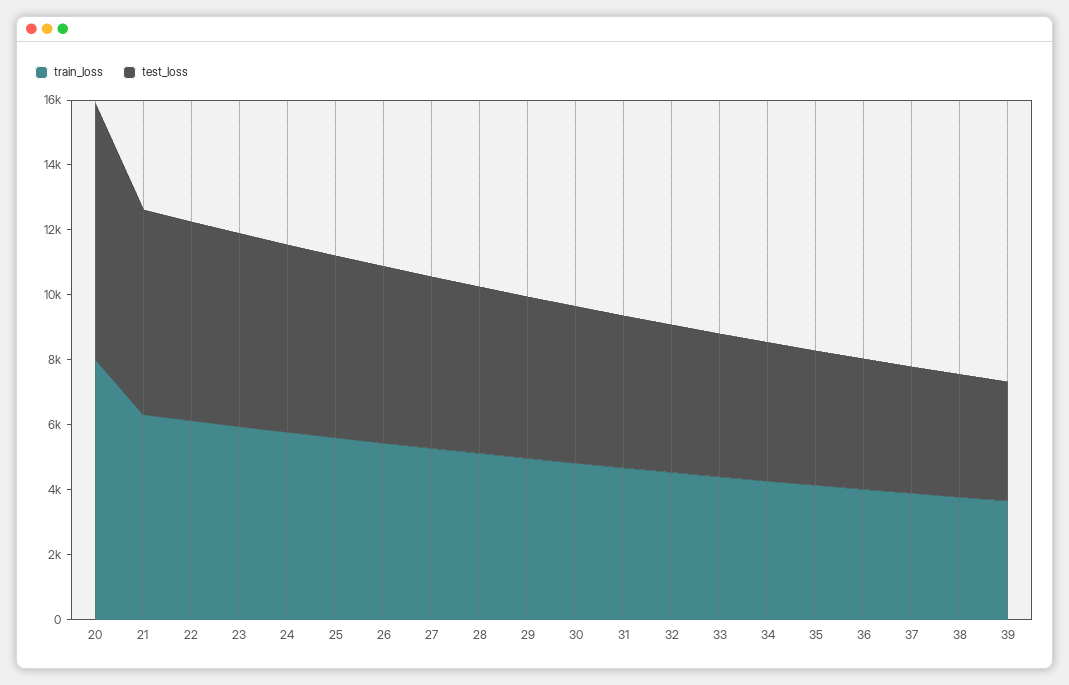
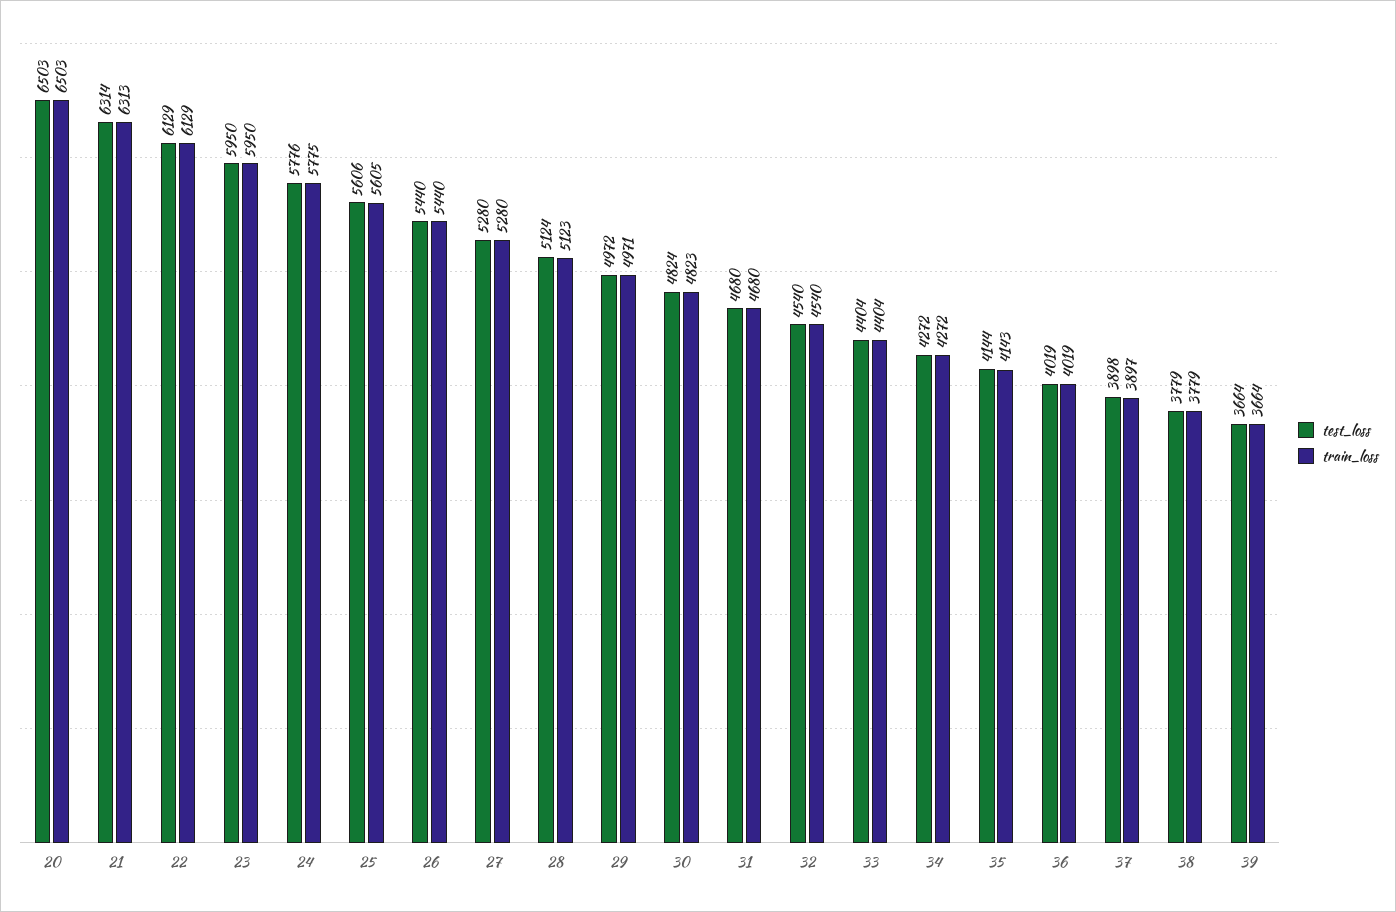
train_loss, 20: 8000 -> 6503
test_loss, 20: 8000 -> 6503

